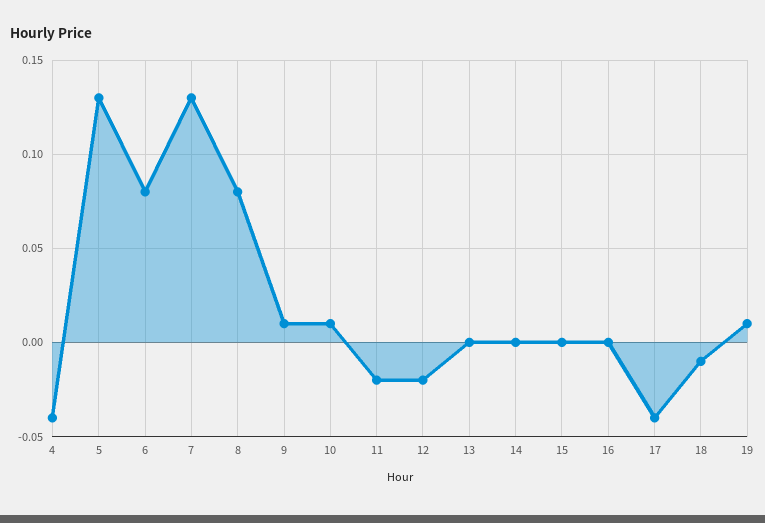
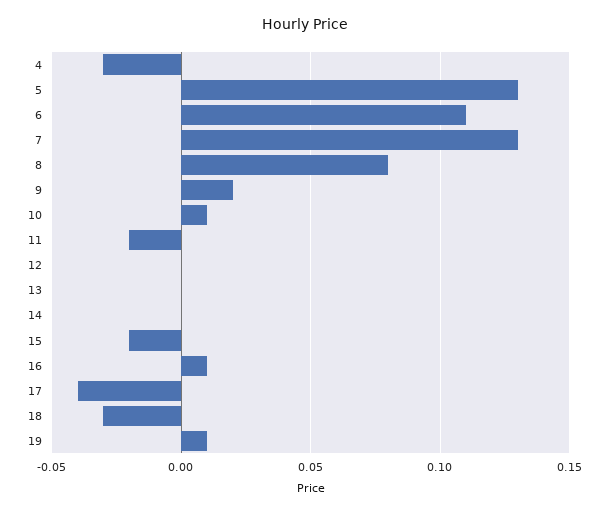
4: -0.04 -> -0.03
6: 0.08 -> 0.11
9: 0.01 -> 0.02
12: -0.02 -> 0
15: 0 -> -0.02
16: 0 -> 0.01
18: -0.01 -> -0.03

